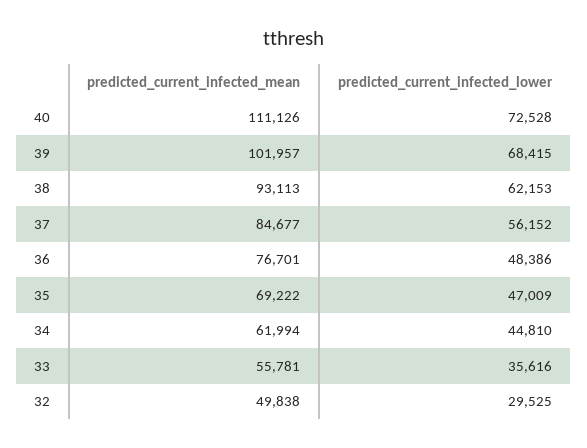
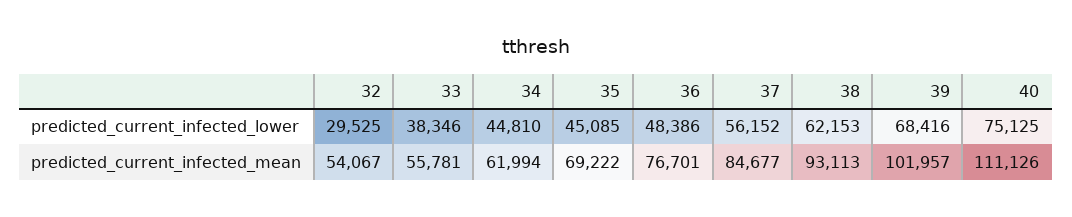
predicted_current_infected_lower, 40: 72528 -> 75125
predicted_current_infected_lower, 39: 68415 -> 68416
predicted_current_infected_lower, 35: 47009 -> 45085
predicted_current_infected_lower, 33: 35616 -> 38346
predicted_current_infected_mean, 32: 49838 -> 54067

